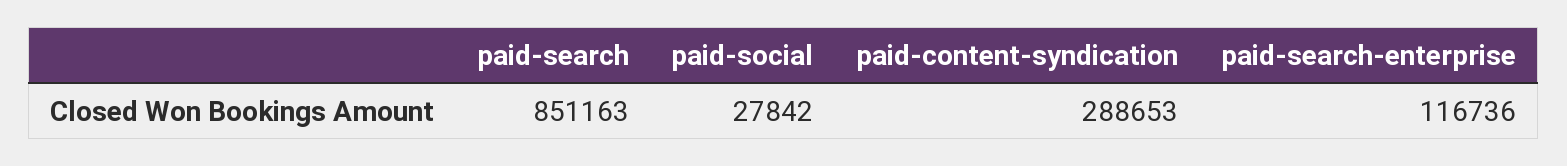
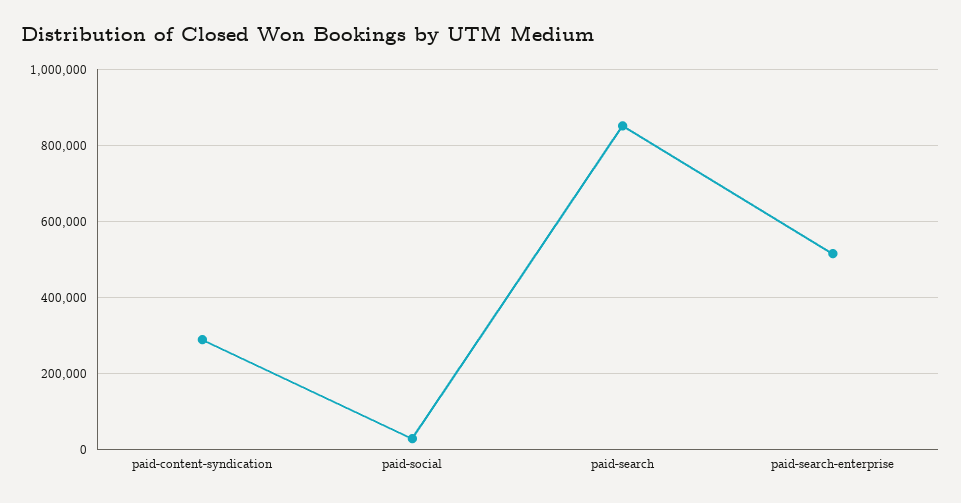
paid-search-enterprise: 116736 -> 520000

